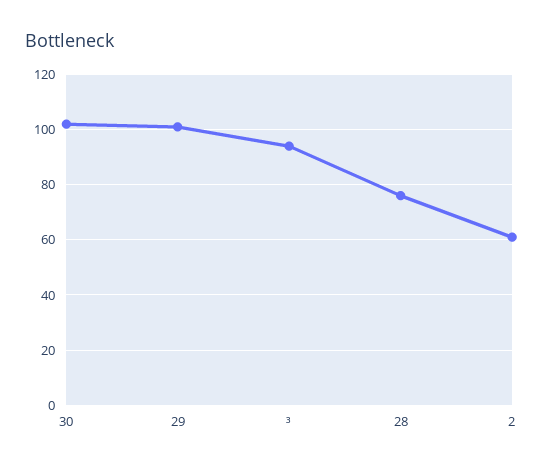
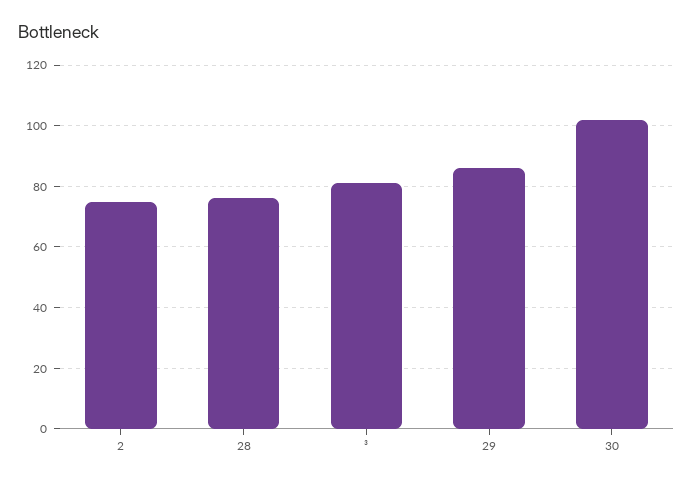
29: 100 -> 85
³: 95 -> 80
2: 60 -> 75

